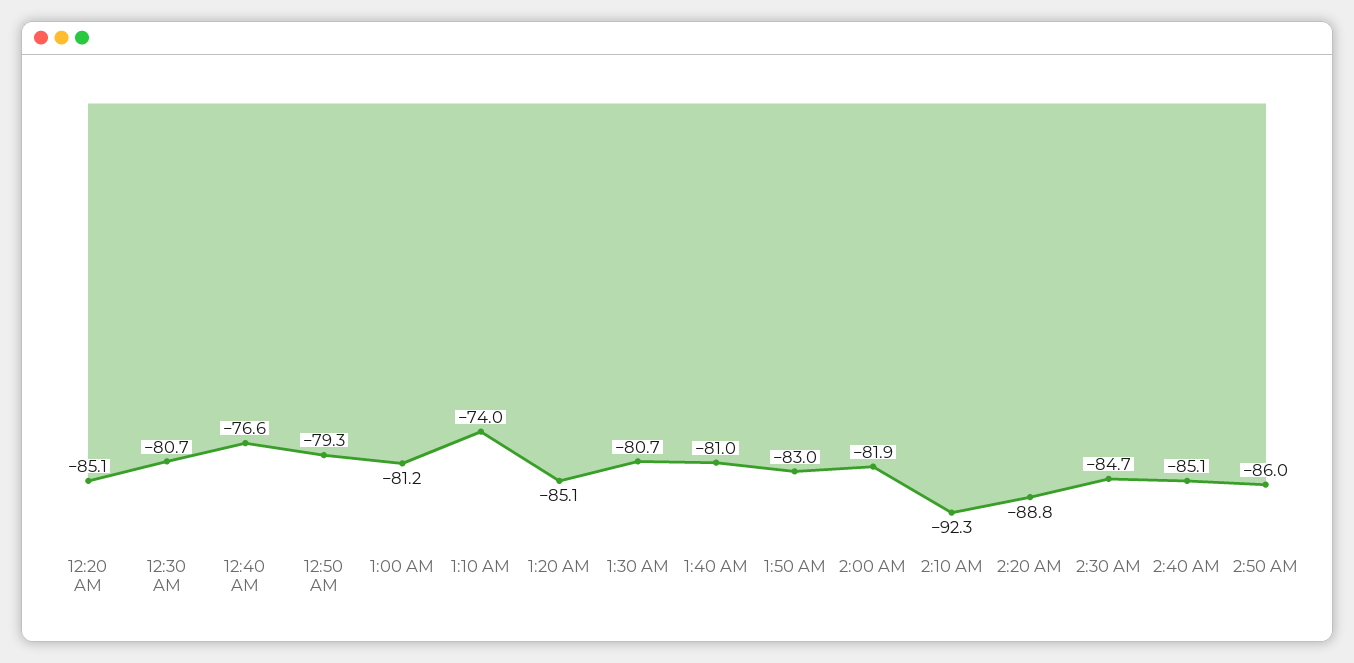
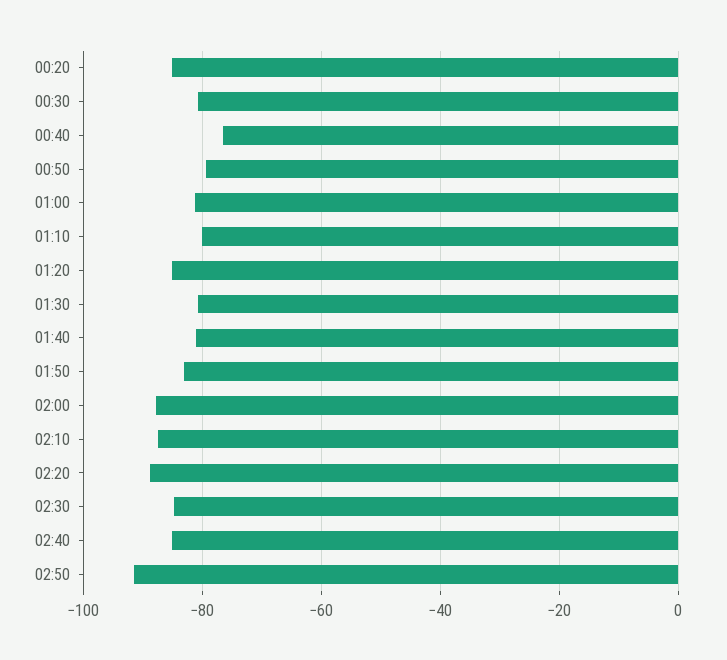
1:10 AM: -74 -> -80
2:00 AM: -81.9 -> -88
2:10 AM: -92.3 -> -88
2:50 AM: -86 -> -92

